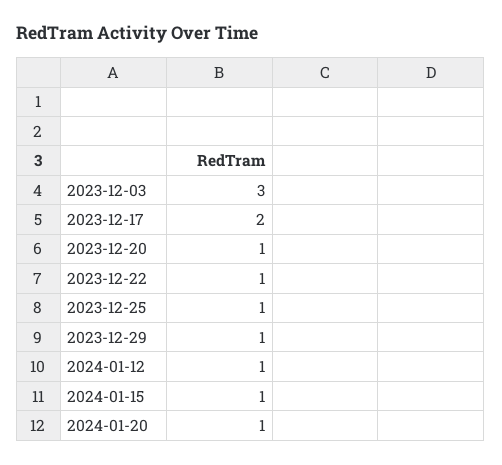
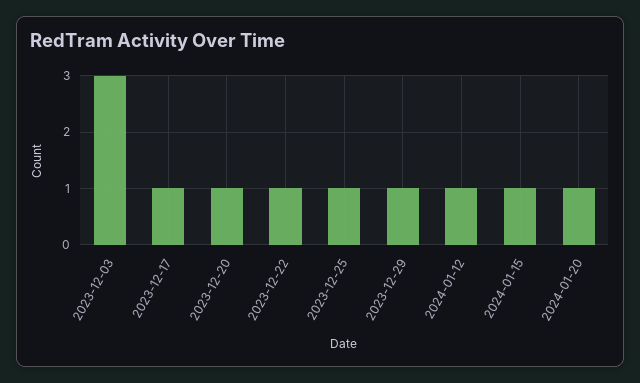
2023-12-17: 2 -> 1

